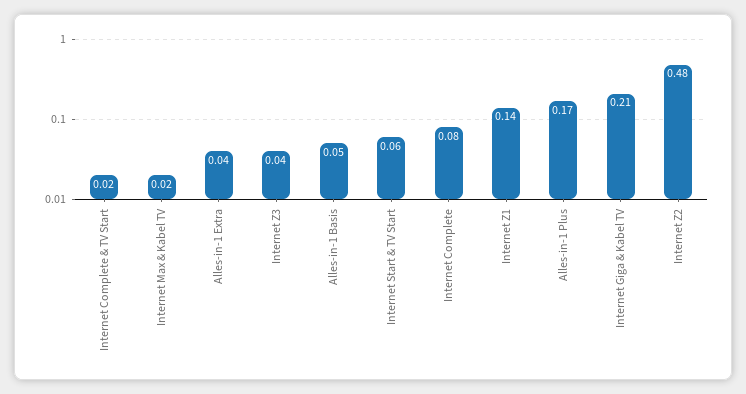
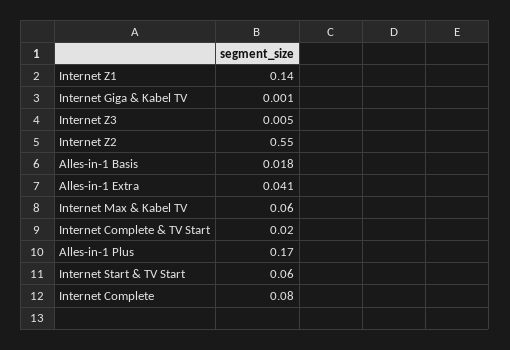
Internet Max & Kabel TV: 0.02 -> 0.06
Internet Z3: 0.04 -> 0.005
Alles-in-1 Basis: 0.05 -> 0.018
Internet Giga & Kabel TV: 0.21 -> 0.001
Internet Z2: 0.48 -> 0.55

